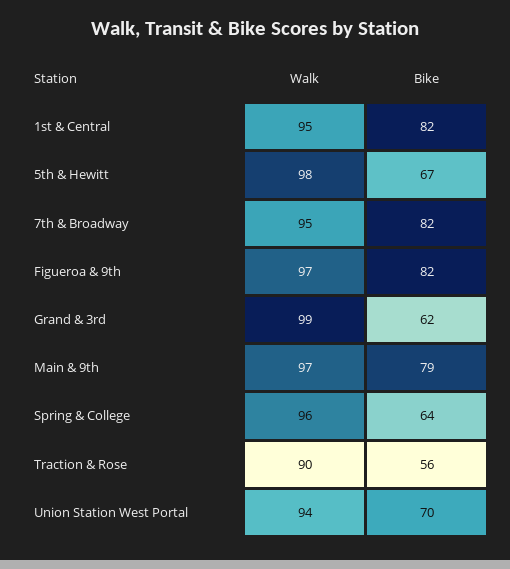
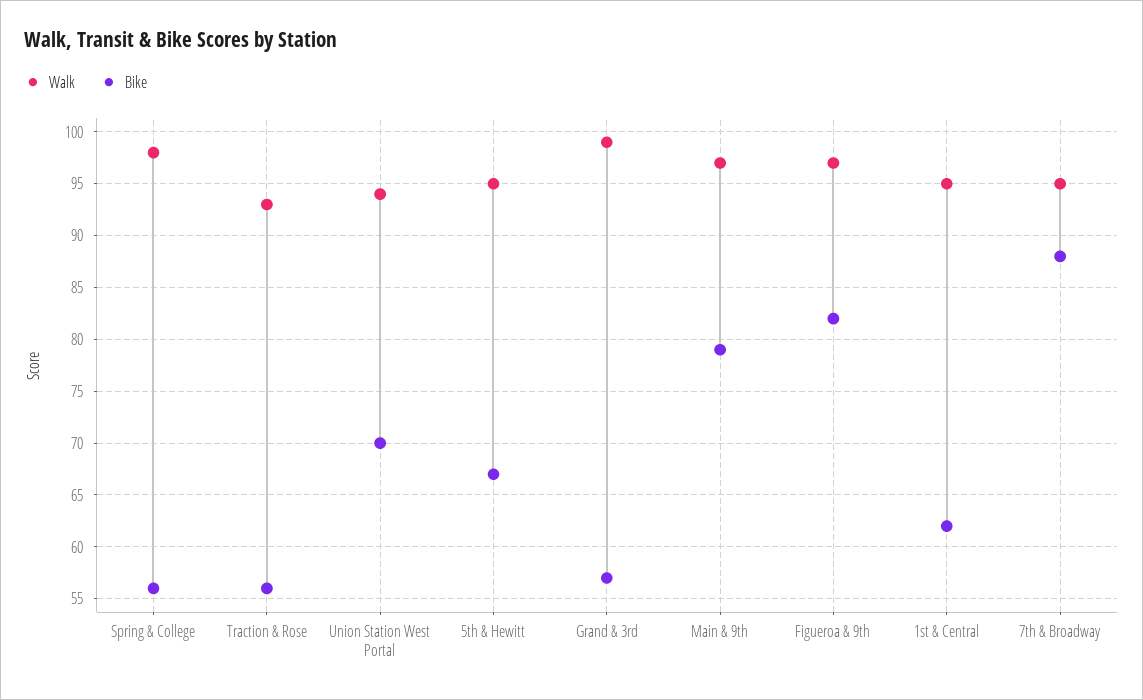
Bike, 1st & Central: 82 -> 62
Walk, 5th & Hewitt: 98 -> 95
Bike, 7th & Broadway: 82 -> 88
Bike, Grand & 3rd: 62 -> 57
Walk, Spring & College: 96 -> 98
Bike, Spring & College: 64 -> 56
Walk, Traction & Rose: 90 -> 93

